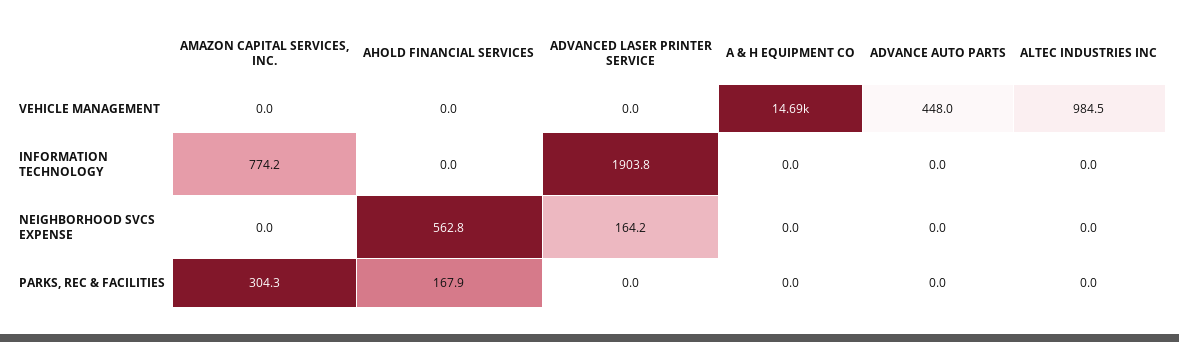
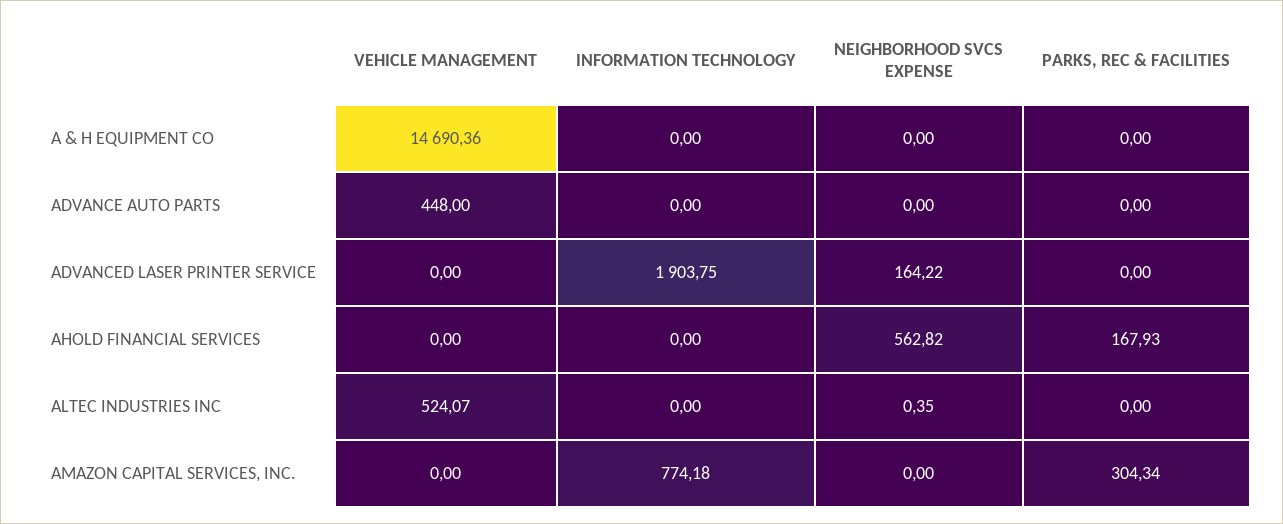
ALTEC INDUSTRIES INC, VEHICLE MANAGEMENT: 984.5 -> 524.07
ALTEC INDUSTRIES INC, NEIGHBORHOOD SVCS EXPENSE: 0 -> 0.35

